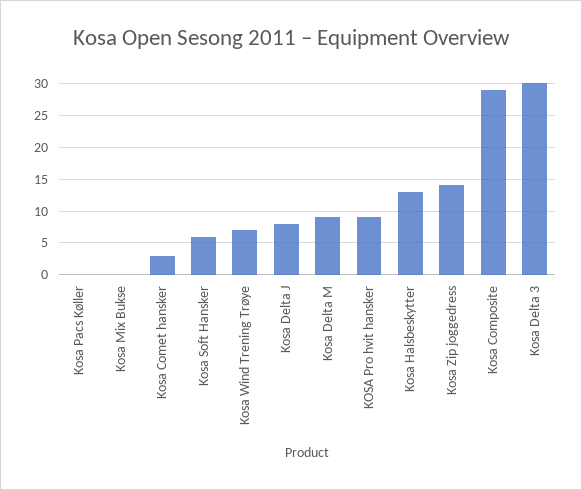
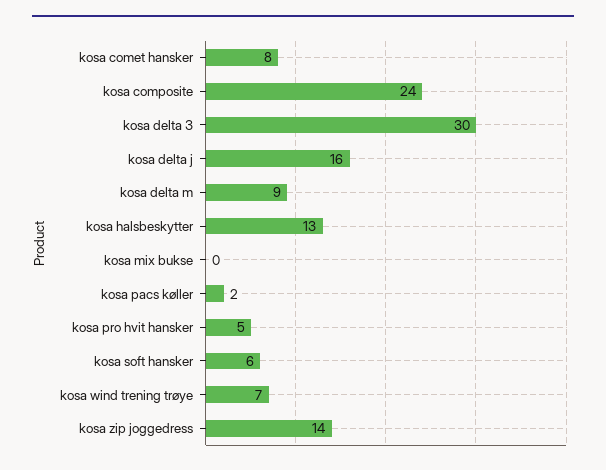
Kosa Pacs Køller: 0 -> 2
Kosa Comet hansker: 3 -> 8
Kosa Delta J: 8 -> 16
KOSA Pro hvit hansker: 9 -> 5
Kosa Composite: 29 -> 24

